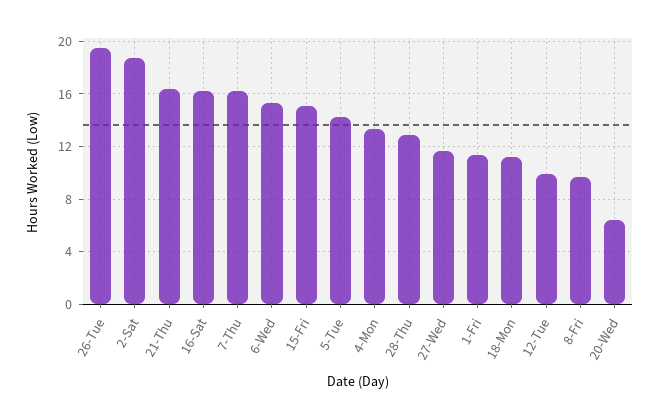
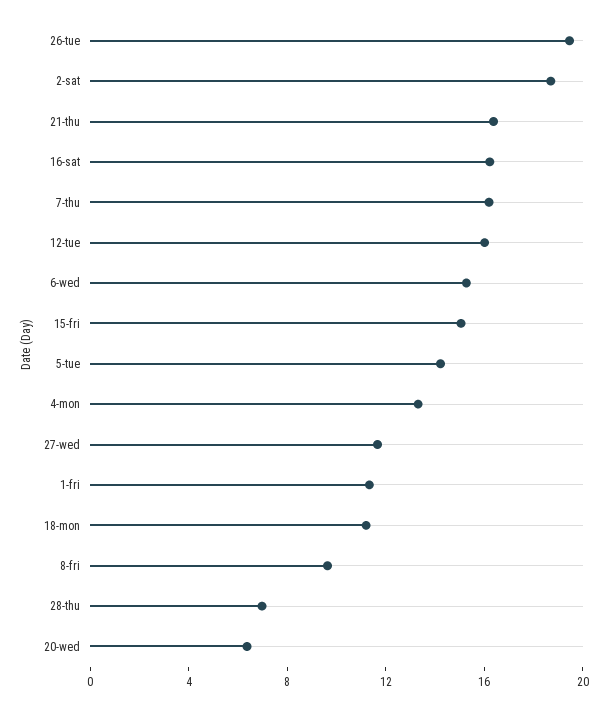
28-Thu: 13 -> 7
12-Tue: 10 -> 16

